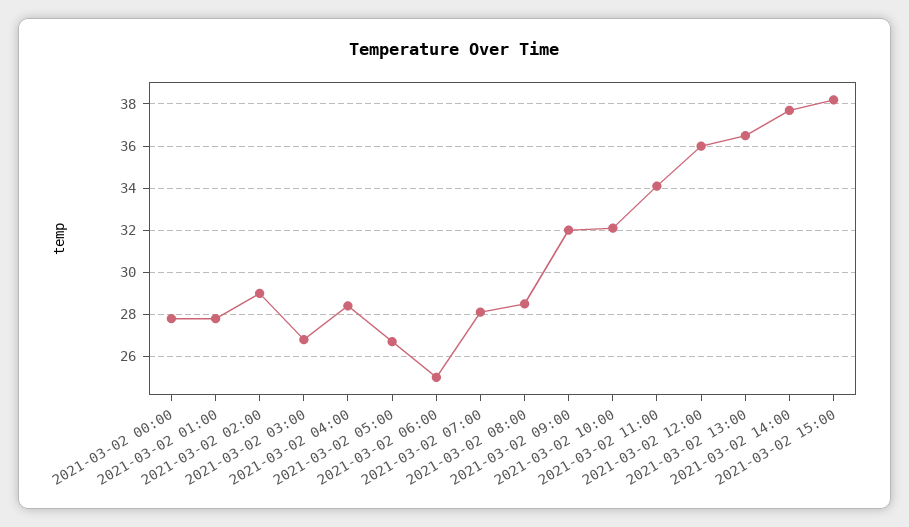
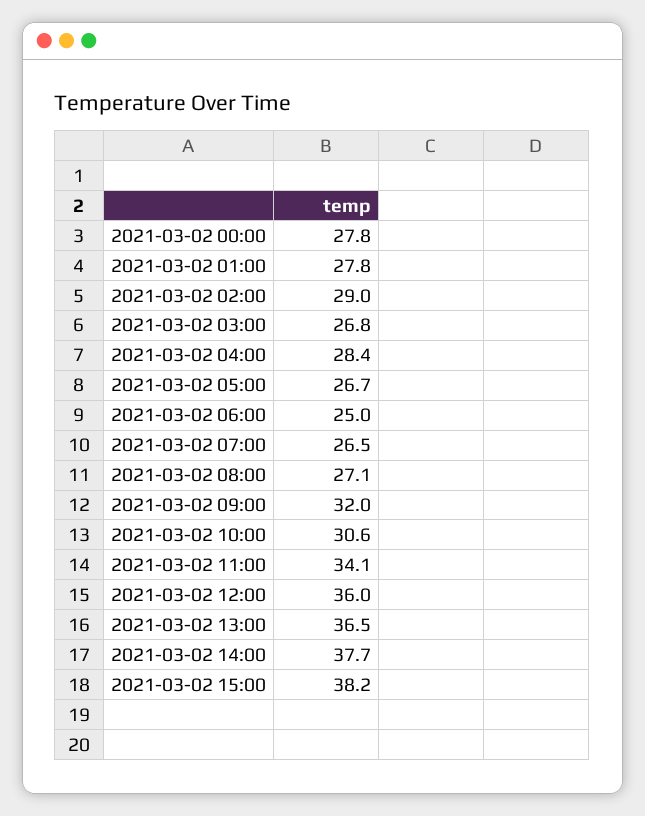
2021-03-02 07:00: 28 -> 26.5
2021-03-02 08:00: 28.5 -> 27.1
2021-03-02 10:00: 32 -> 30.6

